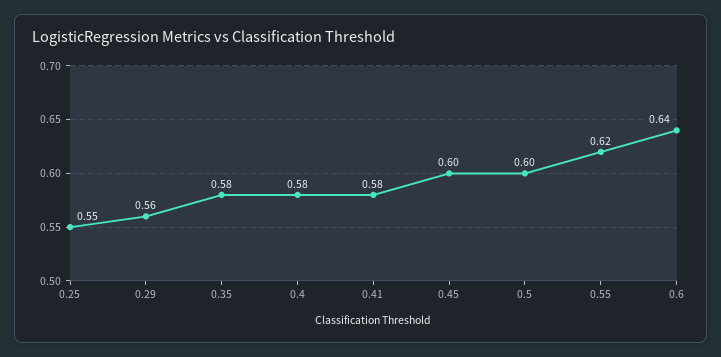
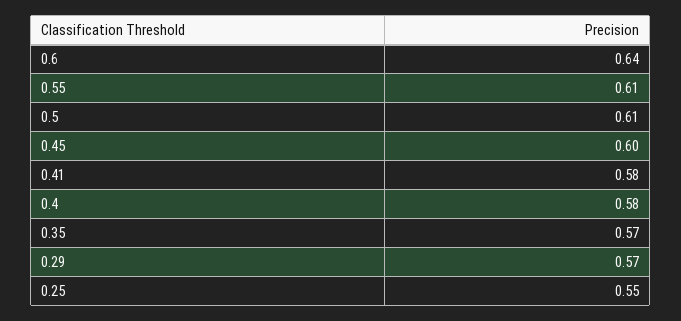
0.29: 0.56 -> 0.57
0.35: 0.58 -> 0.57
0.5: 0.6 -> 0.61
0.55: 0.62 -> 0.61

